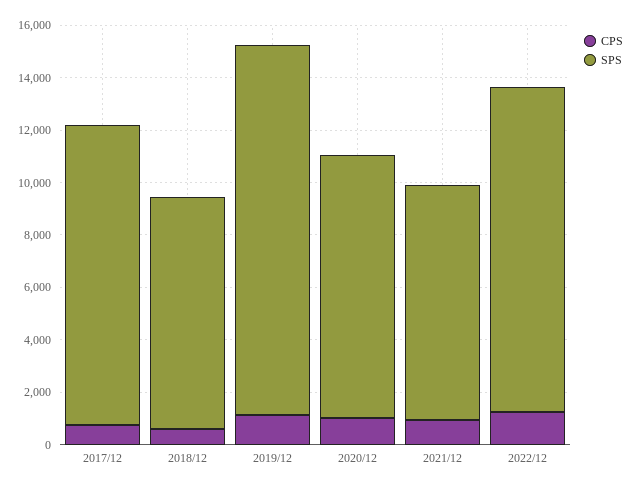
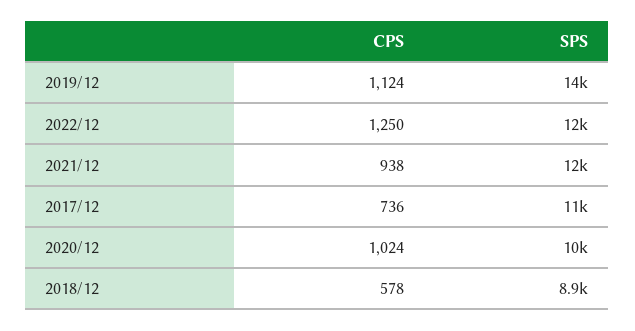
SPS, 2021/12: 9000 -> 12000

